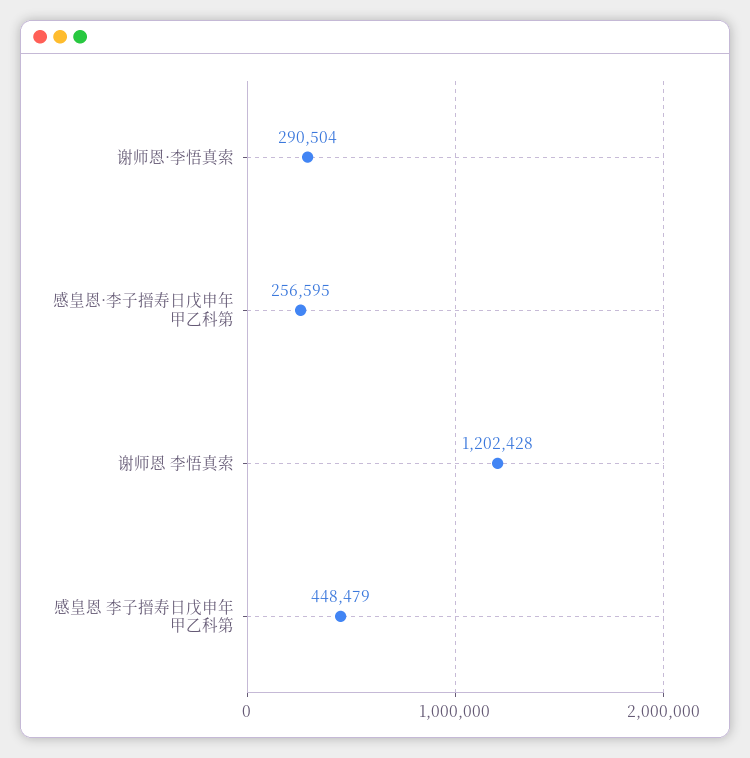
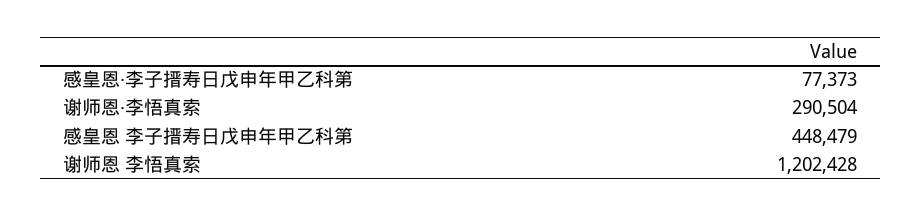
感皇恩·李子搢寿日戊申年甲乙科第: 256595 -> 77373

